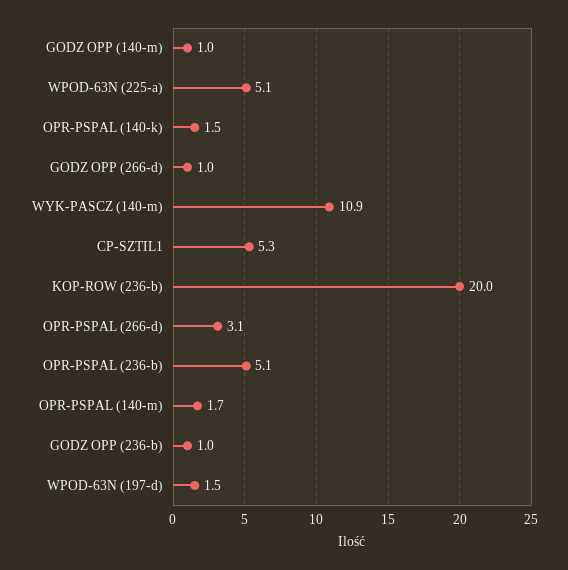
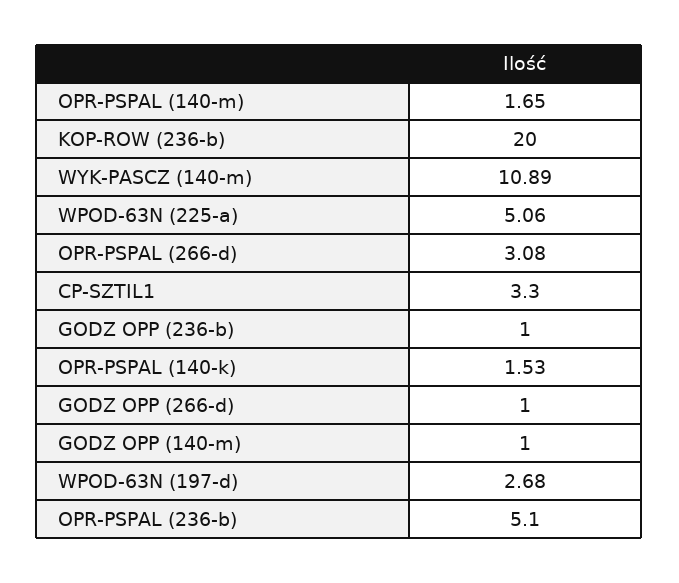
CP-SZTIL1: 5.3 -> 3.3
WPOD-63N (197-d): 1.5 -> 2.68

